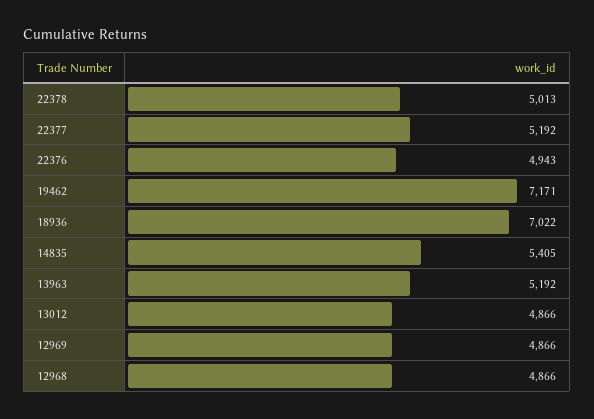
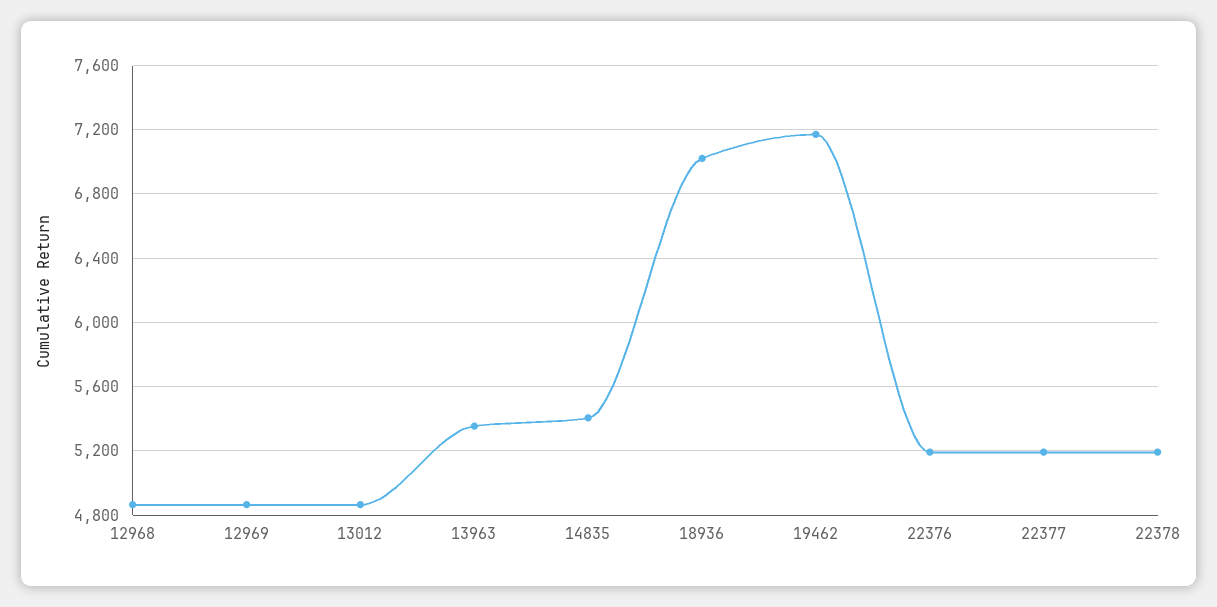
22378: 5013 -> 5200
22376: 4943 -> 5200
13963: 5192 -> 5350

